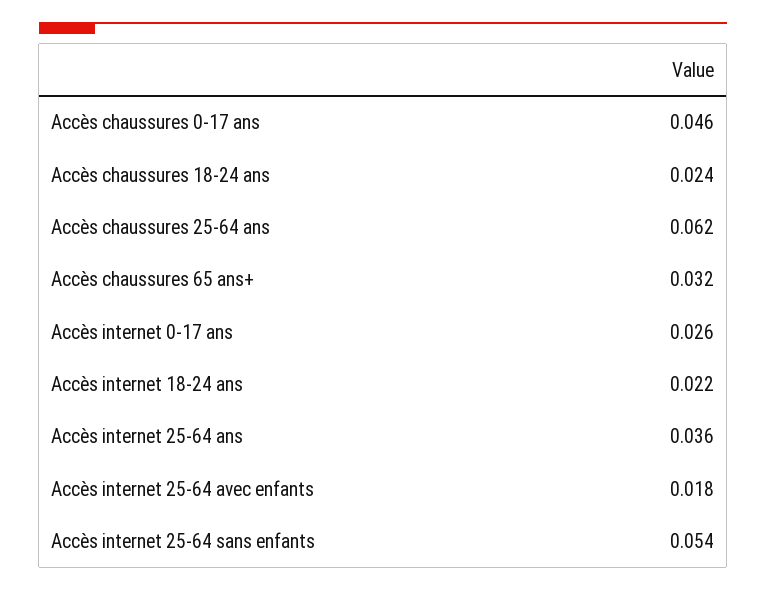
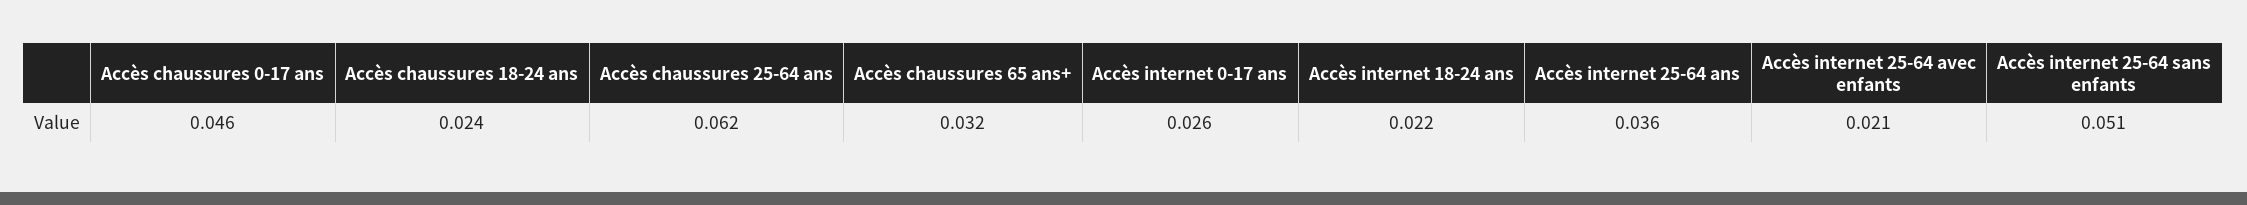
Accès internet 25-64 avec enfants: 0.018 -> 0.021
Accès internet 25-64 sans enfants: 0.054 -> 0.051

